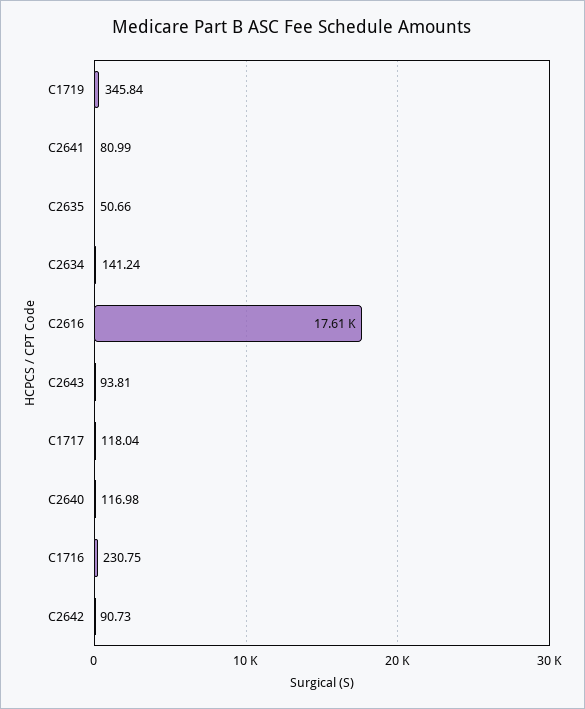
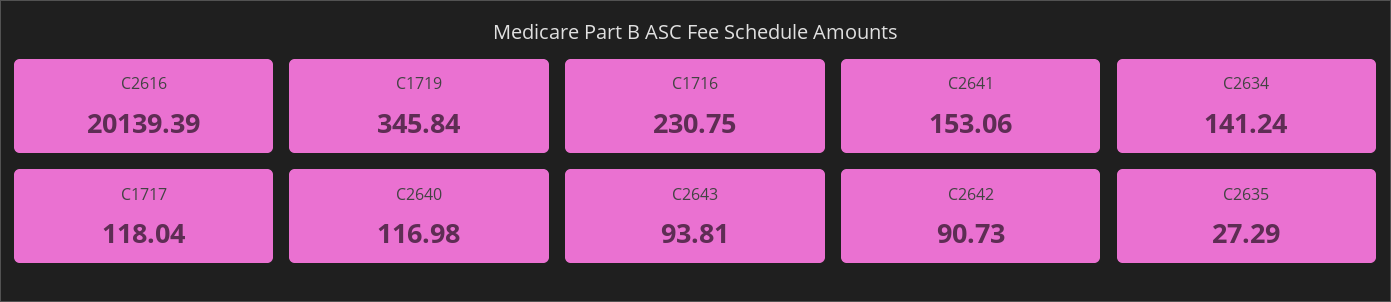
C2641: 80.99 -> 153.06
C2635: 50.66 -> 27.29
C2616: 17610 -> 20139.39

